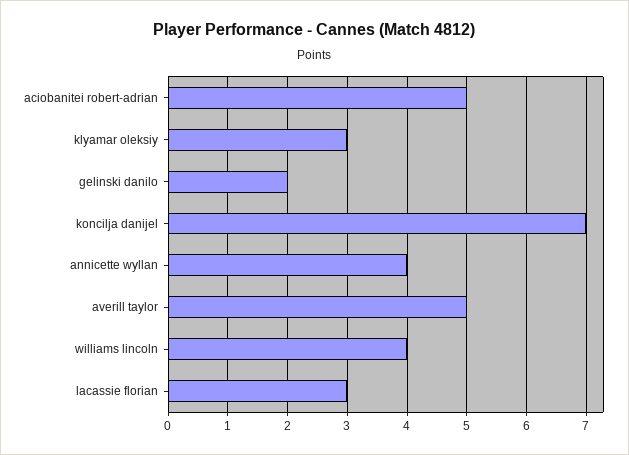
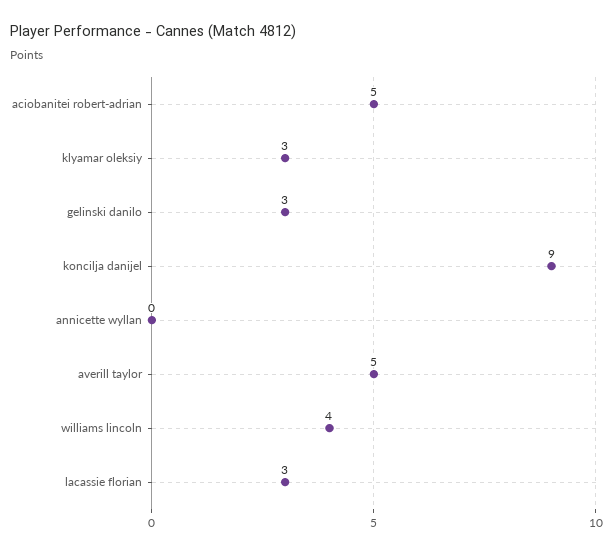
gelinski danilo: 2 -> 3
koncilja danijel: 7 -> 9
annicette wyllan: 4 -> 0

